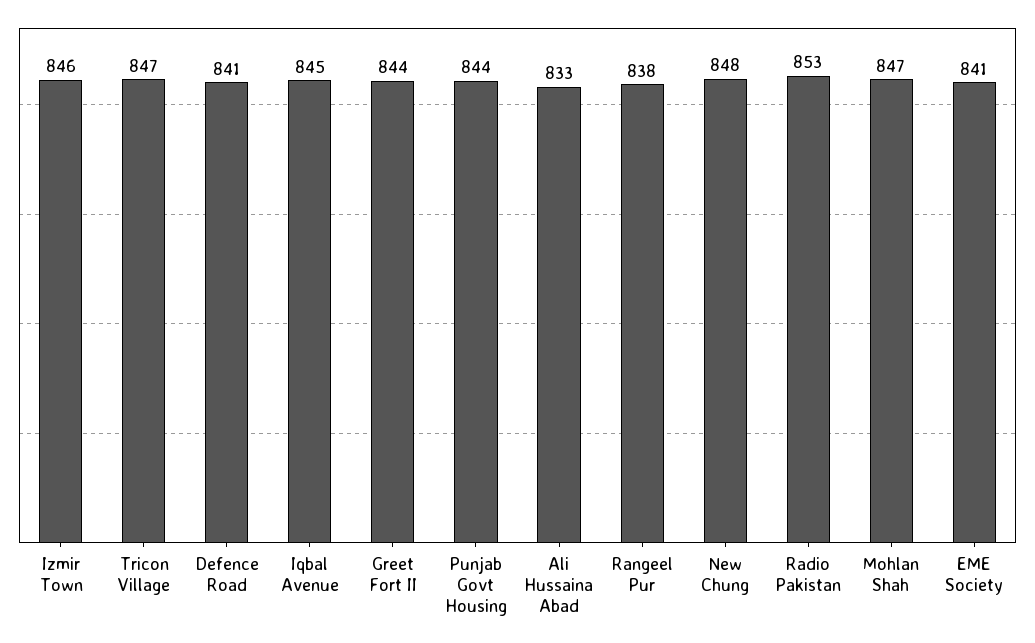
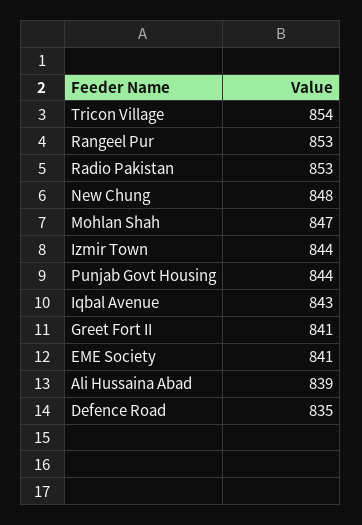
Izmir Town: 846 -> 844
Tricon Village: 847 -> 854
Defence Road: 841 -> 835
Iqbal Avenue: 845 -> 843
Greet Fort II: 844 -> 841
Ali Hussaina Abad: 833 -> 839
Rangeel Pur: 838 -> 853

